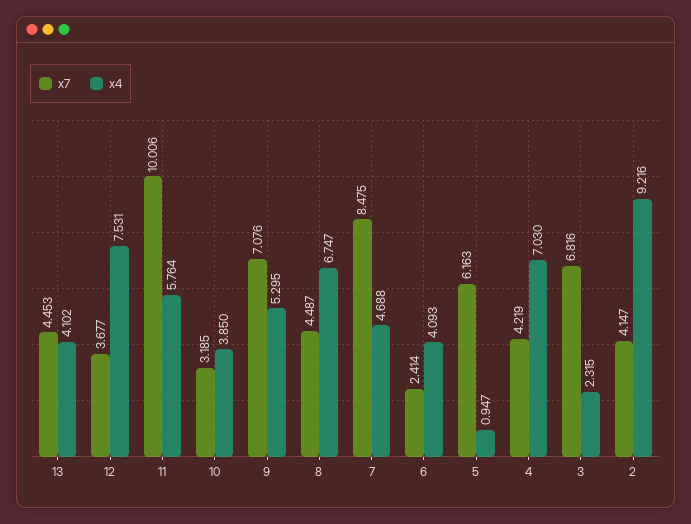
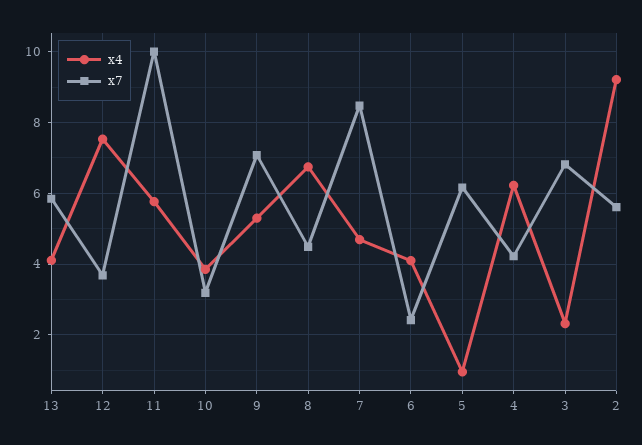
x7, 13: 4.453 -> 5.8
x4, 4: 7.03 -> 6.2
x7, 2: 4.147 -> 5.6

